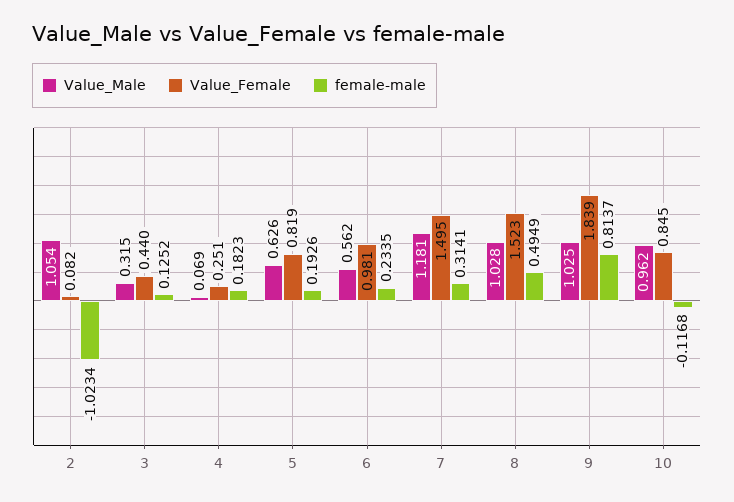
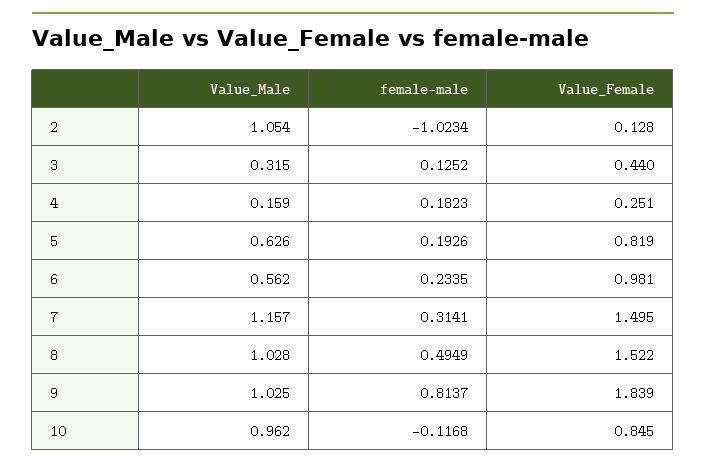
Value_Female, 2: 0.082 -> 0.128
Value_Male, 4: 0.069 -> 0.159
Value_Male, 7: 1.181 -> 1.157
Value_Female, 8: 1.523 -> 1.522

